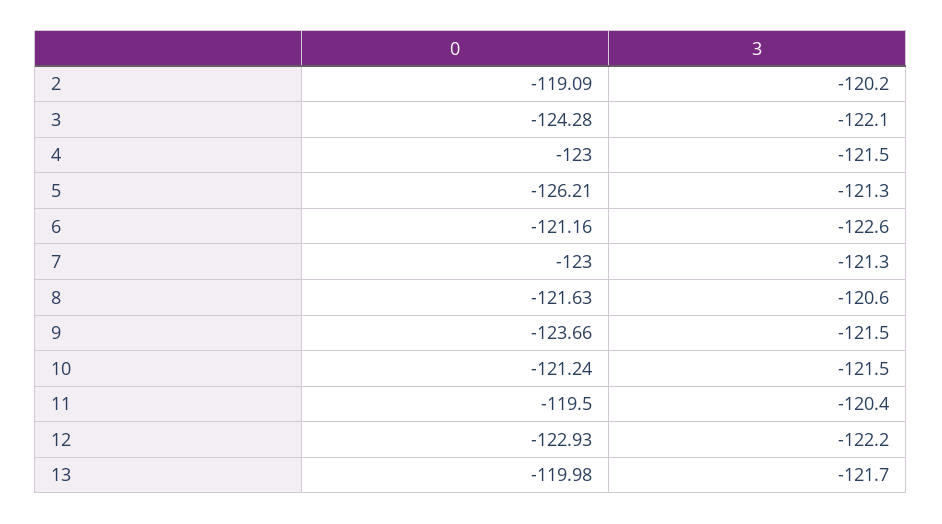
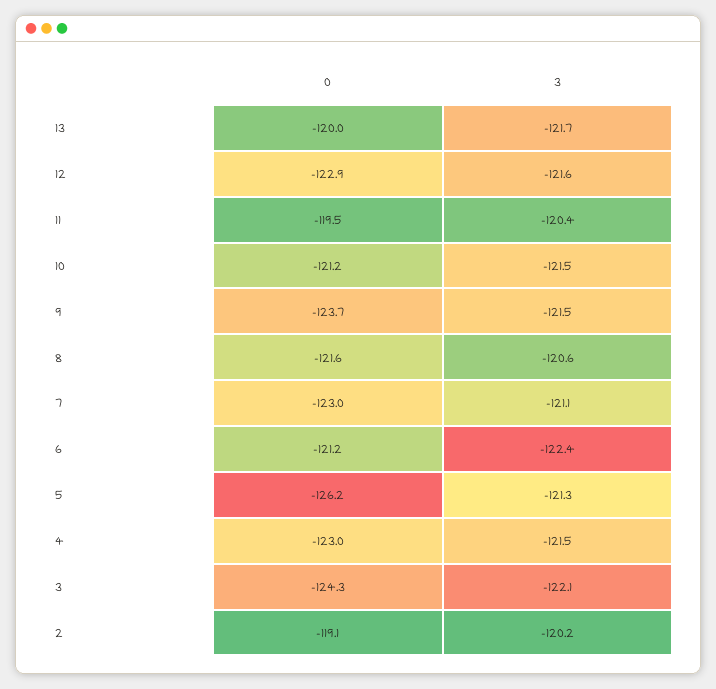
3, 6: -122.6 -> -122.4
3, 7: -121.3 -> -121.1
3, 12: -122.2 -> -121.6

